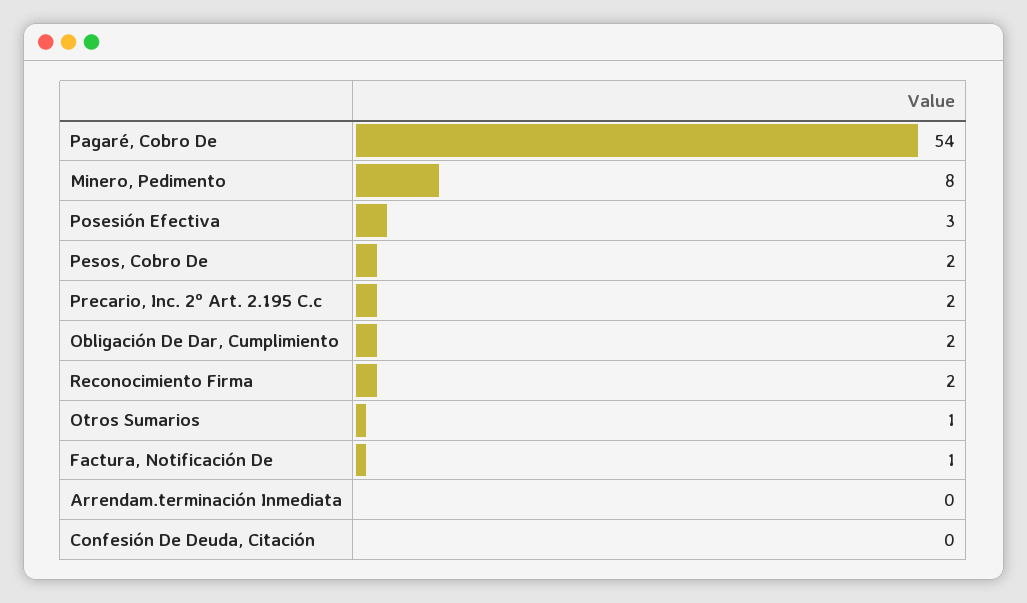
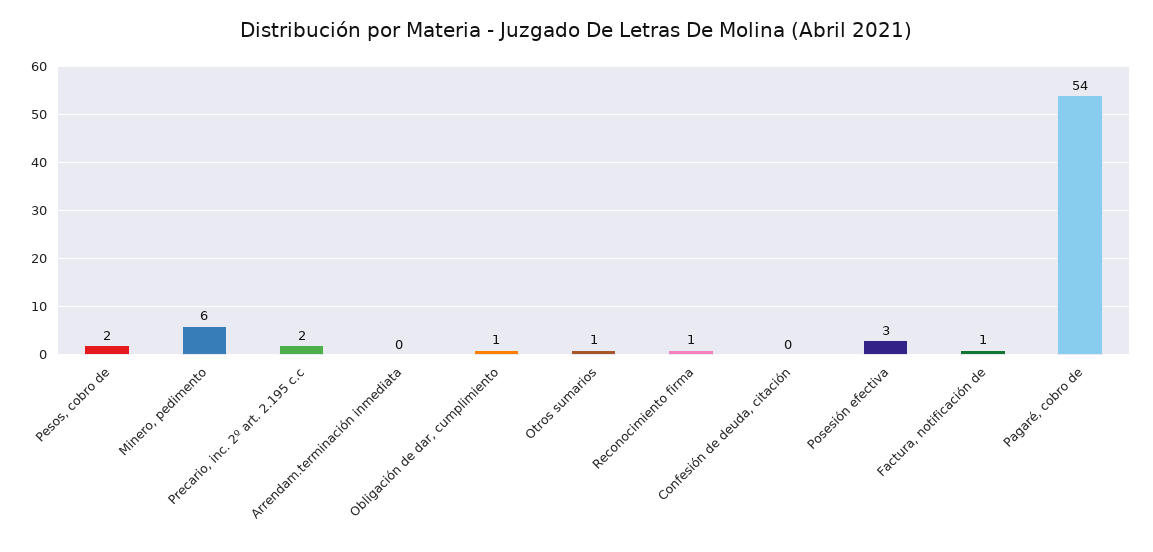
Minero, Pedimento: 8 -> 6
Obligación De Dar, Cumplimiento: 2 -> 1
Reconocimiento Firma: 2 -> 1

